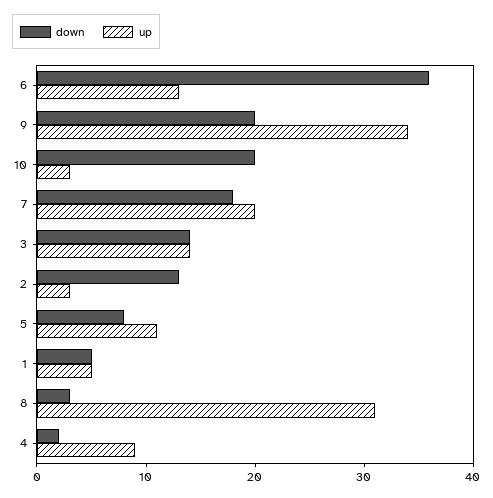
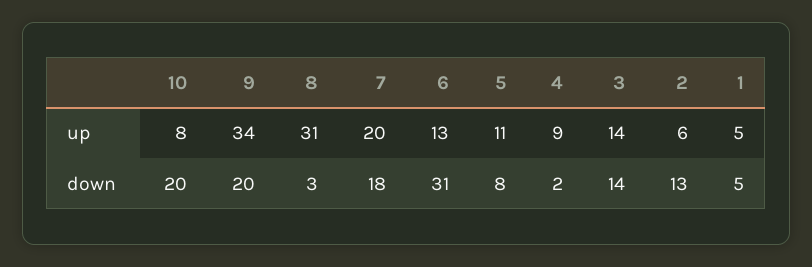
down, 6: 36 -> 31
up, 10: 3 -> 8
up, 2: 3 -> 6

